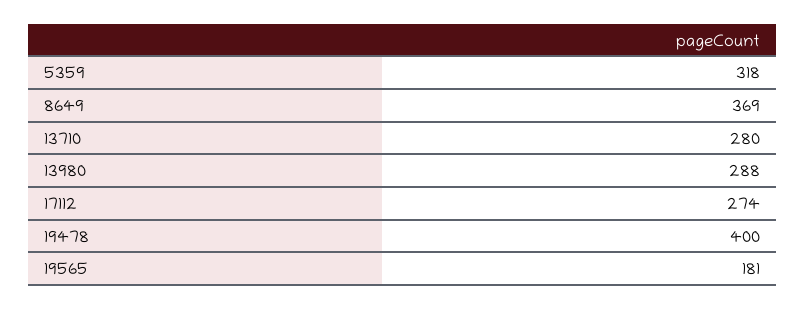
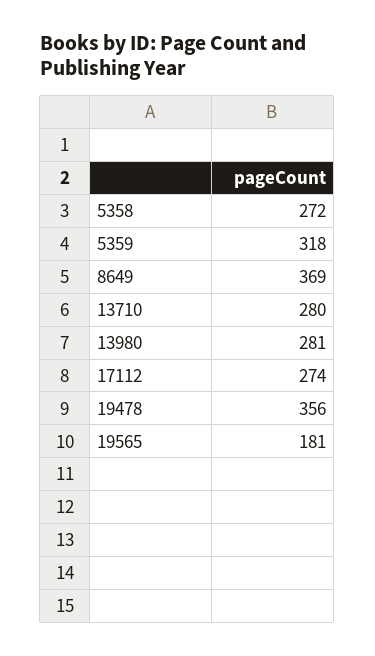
13980: 288 -> 281
19478: 400 -> 356
5358: none -> 272

